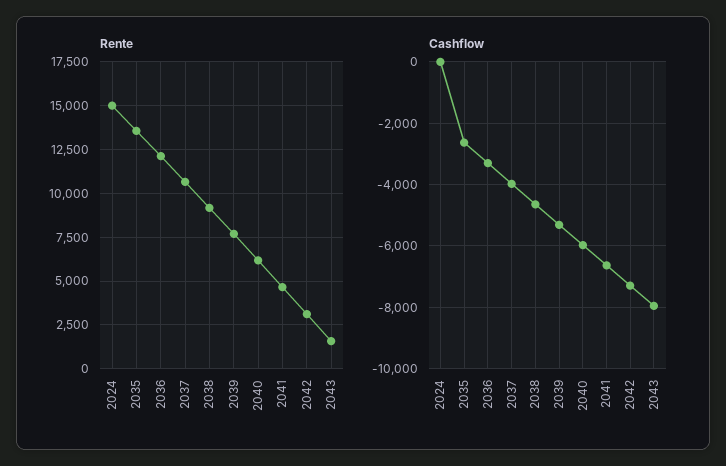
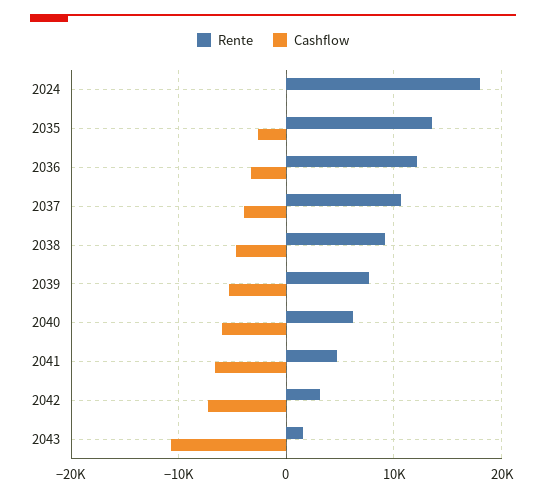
Rente, 2024: 15000 -> 18000
Cashflow, 2043: -8000 -> -11000

